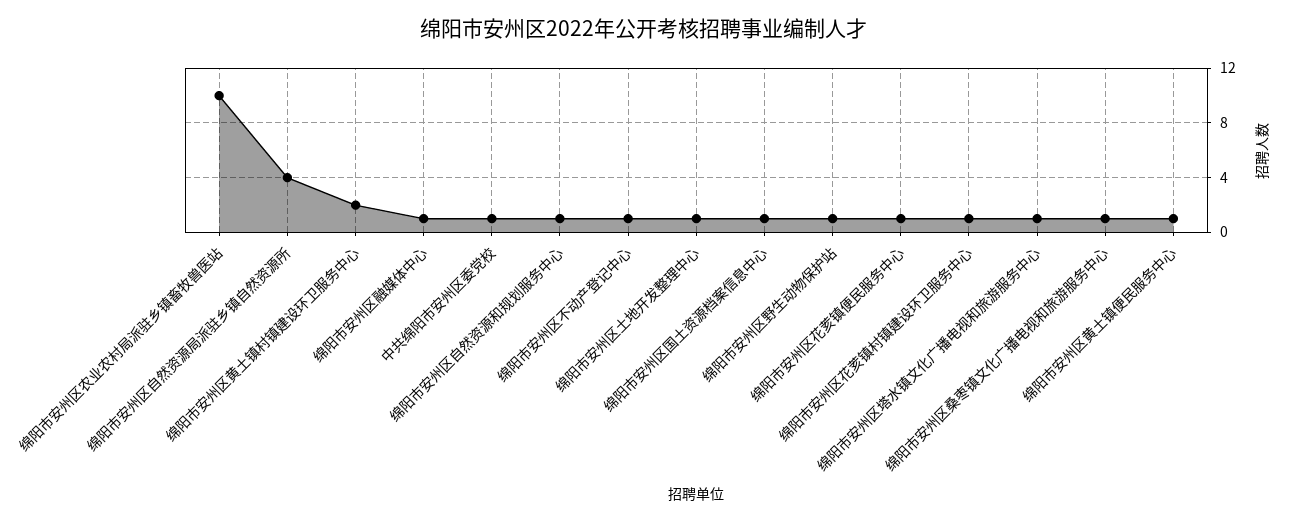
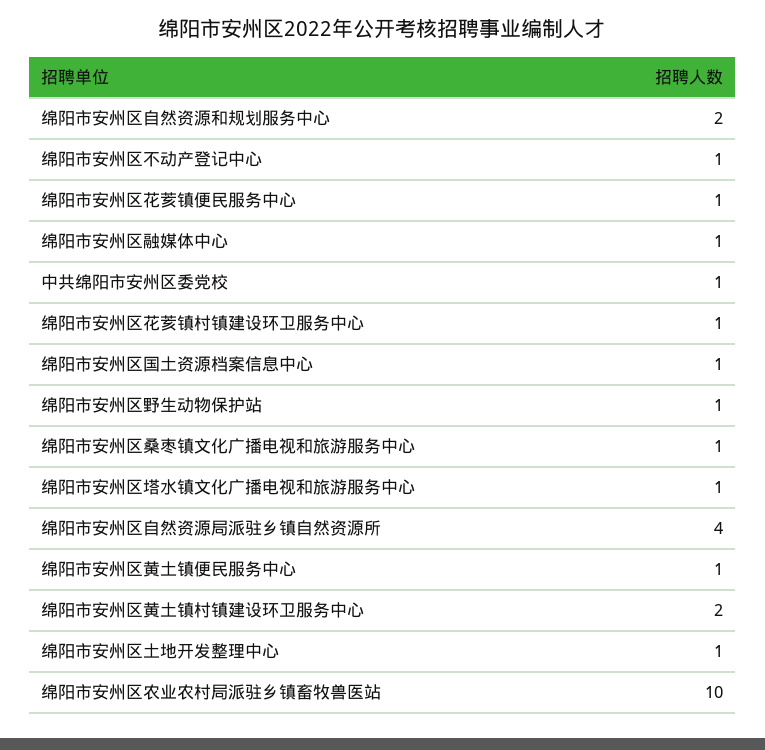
绵阳市安州区自然资源和规划服务中心: 1 -> 2

